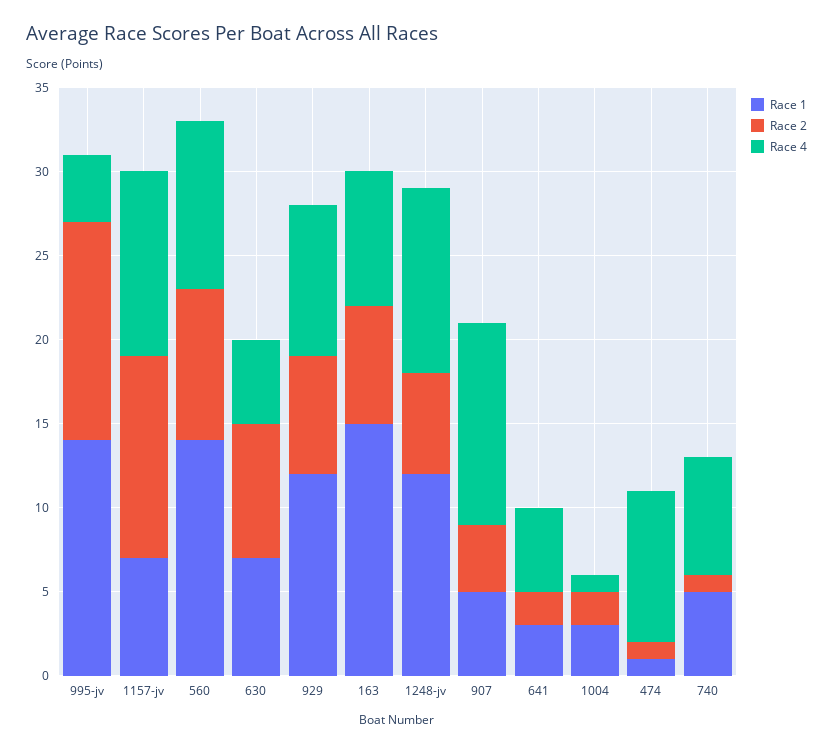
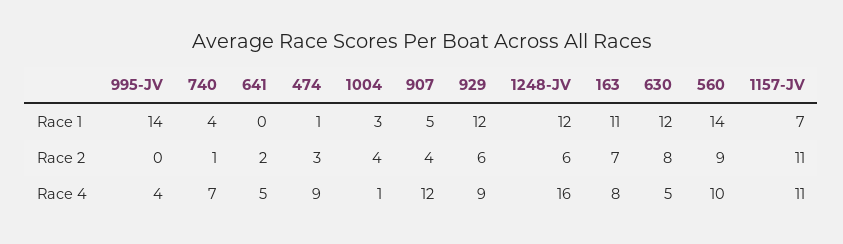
Race 2, 995-jv: 13 -> 0
Race 2, 1157-jv: 12 -> 11
Race 1, 630: 7 -> 12
Race 2, 929: 7 -> 6
Race 1, 163: 15 -> 11
Race 4, 1248-jv: 11 -> 16
Race 1, 641: 3 -> 0
Race 2, 1004: 2 -> 4
Race 2, 474: 1 -> 3
Race 1, 740: 5 -> 4

